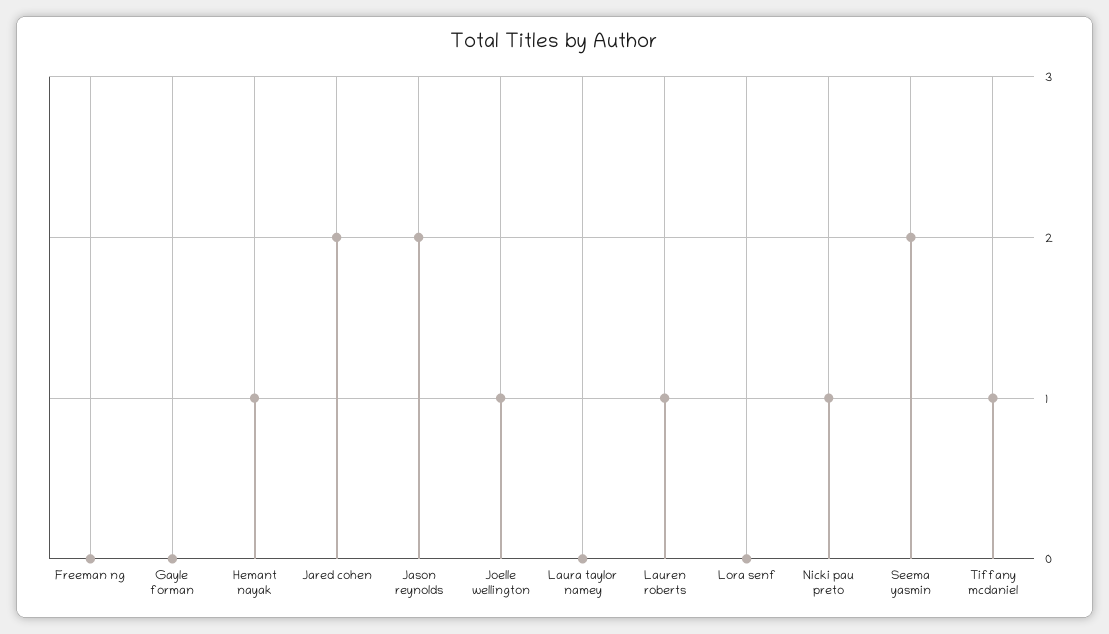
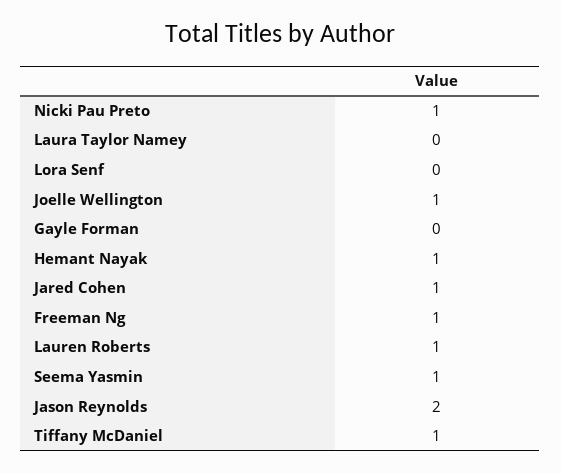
Freeman ng: 0 -> 1
Jared cohen: 2 -> 1
Seema yasmin: 2 -> 1

